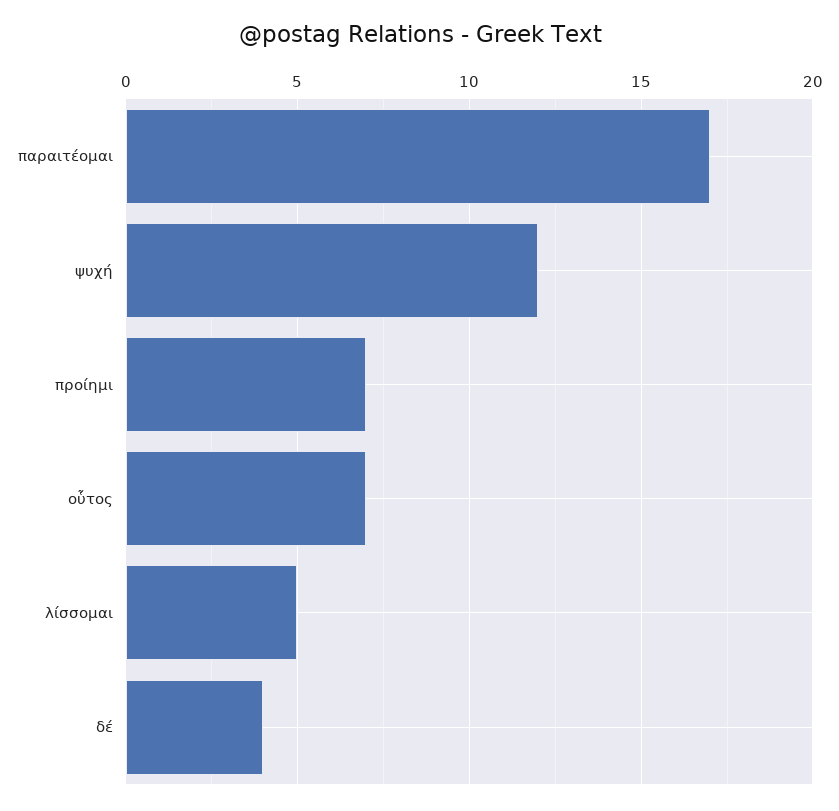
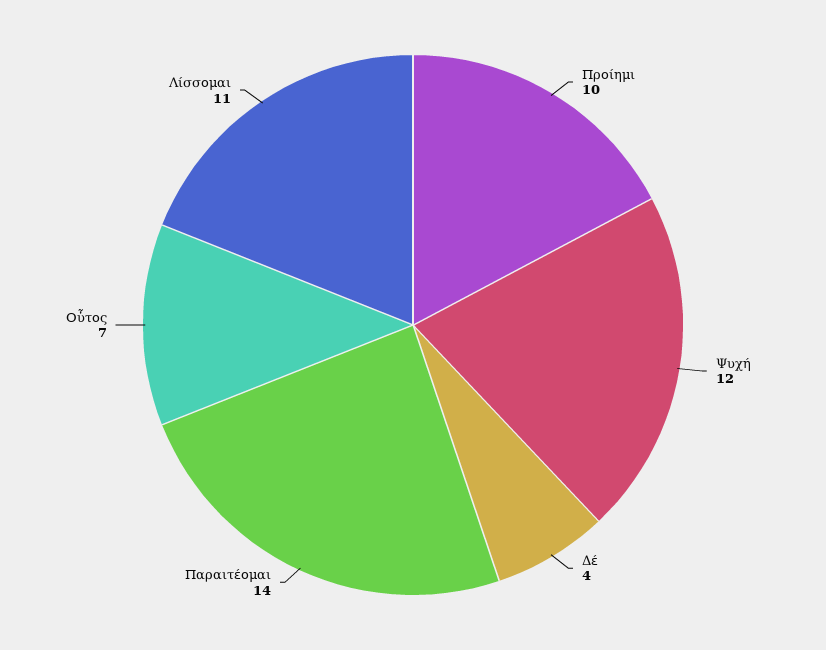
παραιτέομαι: 17 -> 14
προίημι: 7 -> 10
λίσσομαι: 5 -> 11

